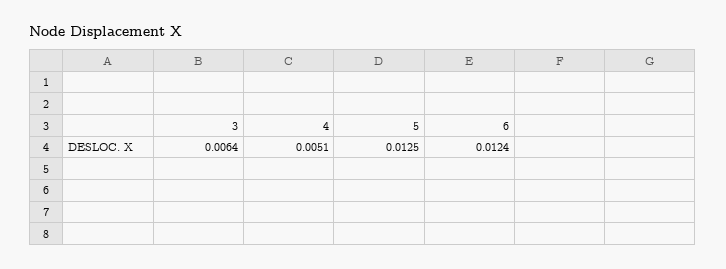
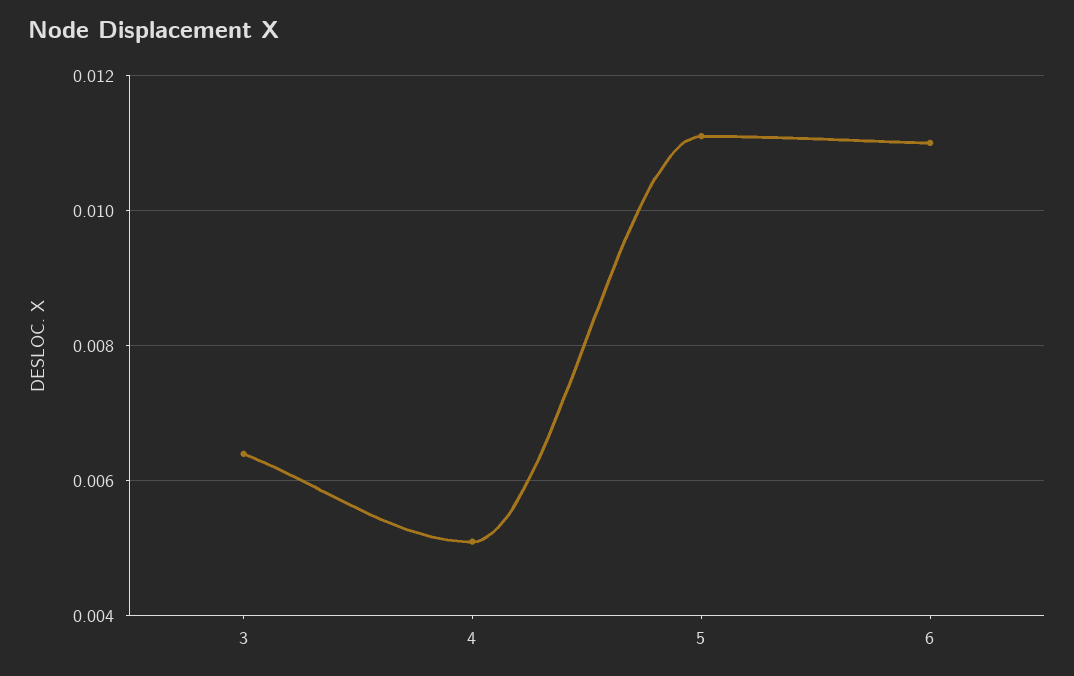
5: 0.0125 -> 0.011
6: 0.0124 -> 0.011

